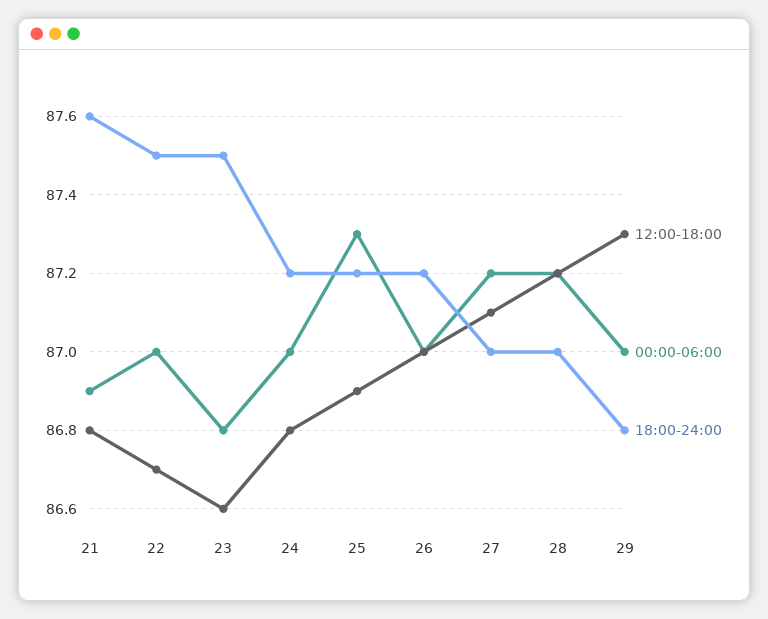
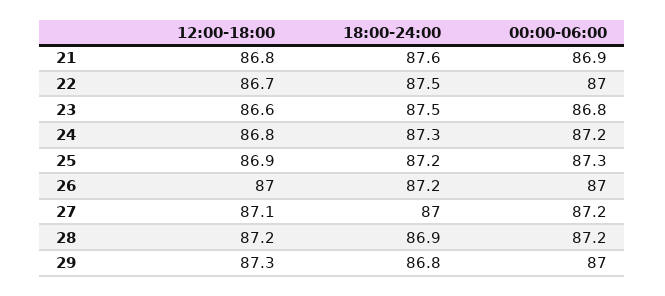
00:00-06:00, 24: 87 -> 87.2
18:00-24:00, 24: 87.2 -> 87.3
18:00-24:00, 28: 87 -> 86.9

